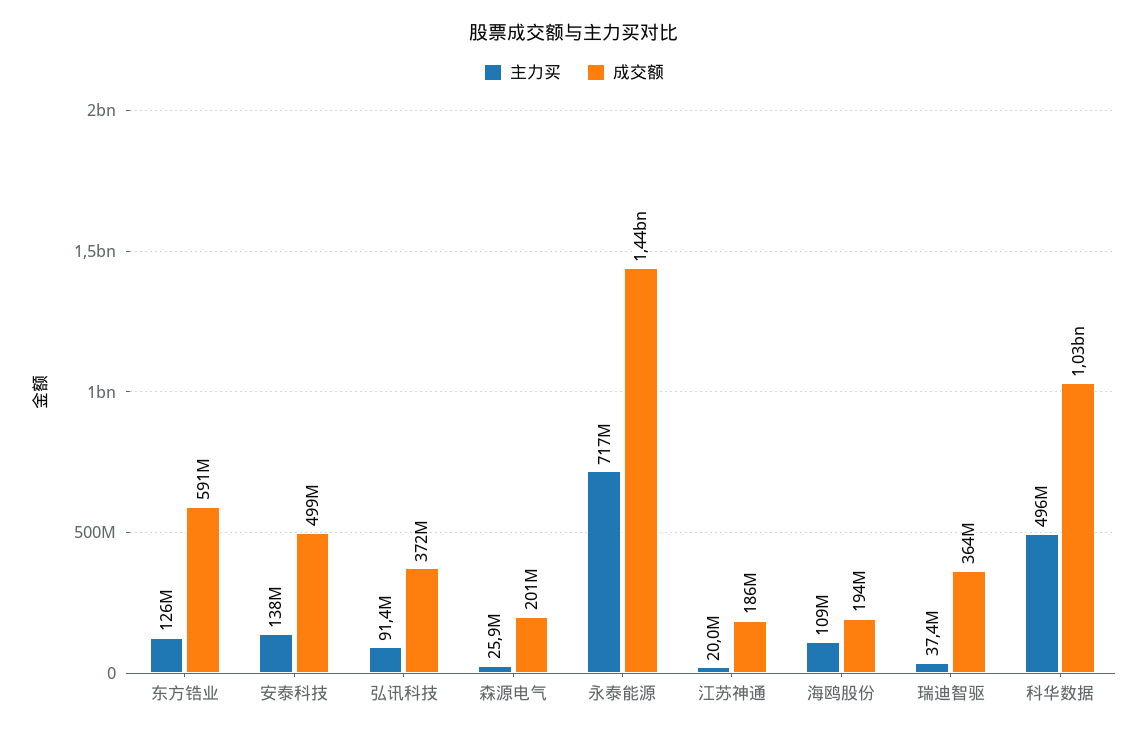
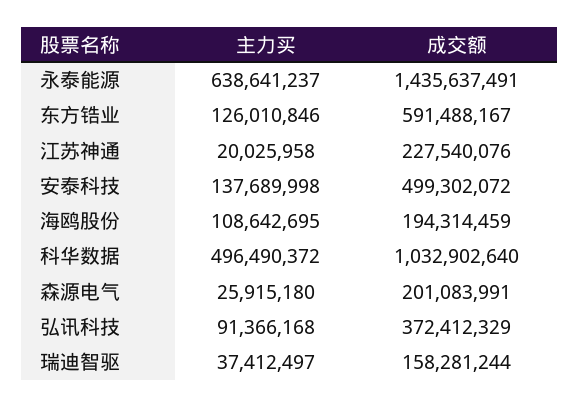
主力买, 永泰能源: 717000000 -> 638641237
成交额, 江苏神通: 186000000 -> 227540076
成交额, 瑞迪智驱: 364000000 -> 158281244

